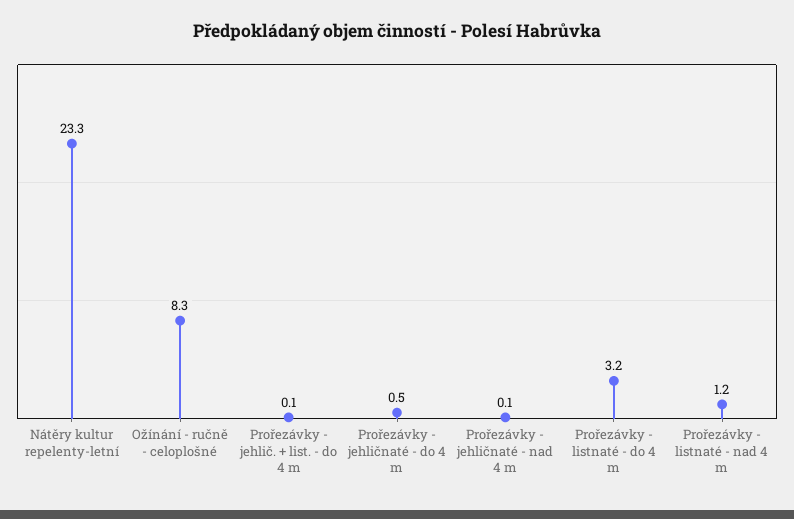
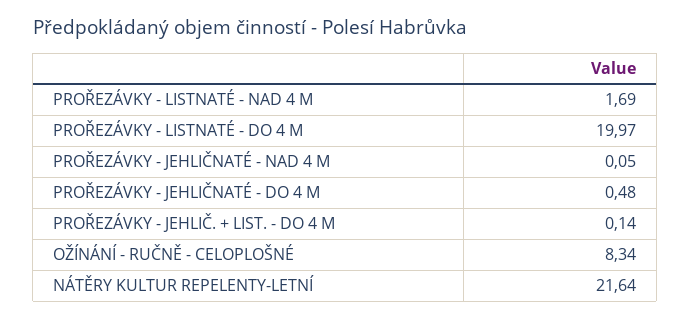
Nátěry kultur repelenty-letní: 23.3 -> 21.64
Prořezávky - listnaté - do 4 m: 3.2 -> 19.97
Prořezávky - listnaté - nad 4 m: 1.2 -> 1.69

